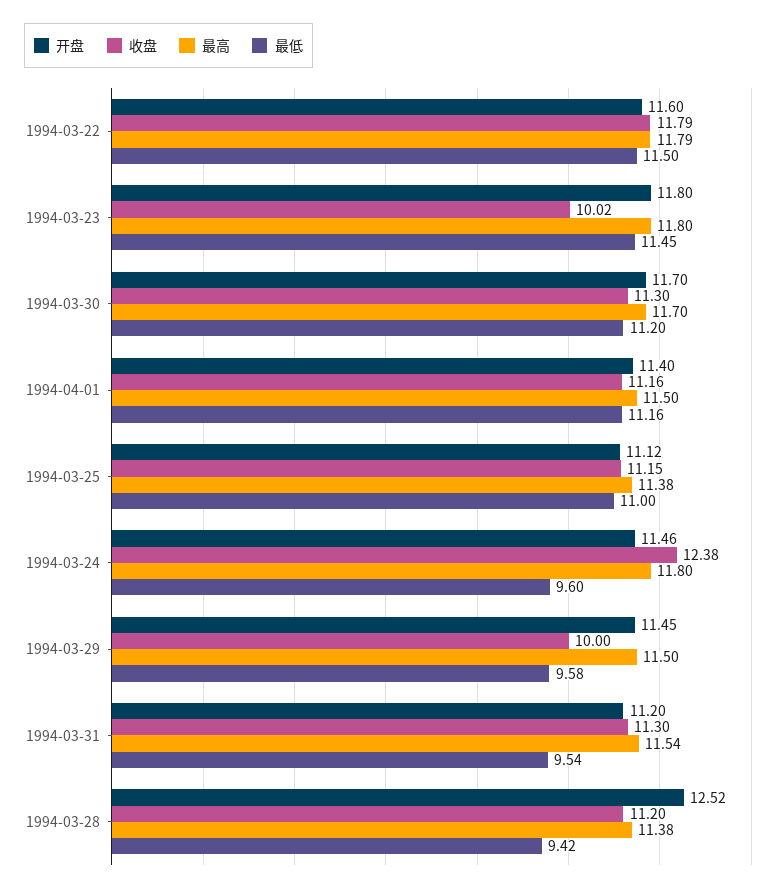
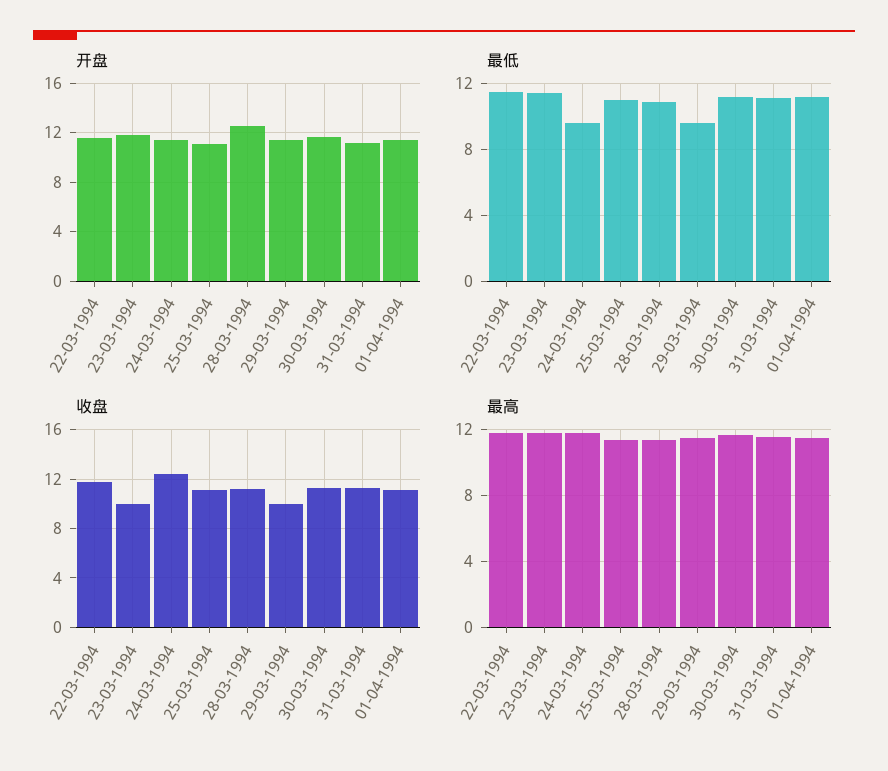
最低, 1994-03-31: 9.54 -> 11
最低, 1994-03-28: 9.42 -> 11

